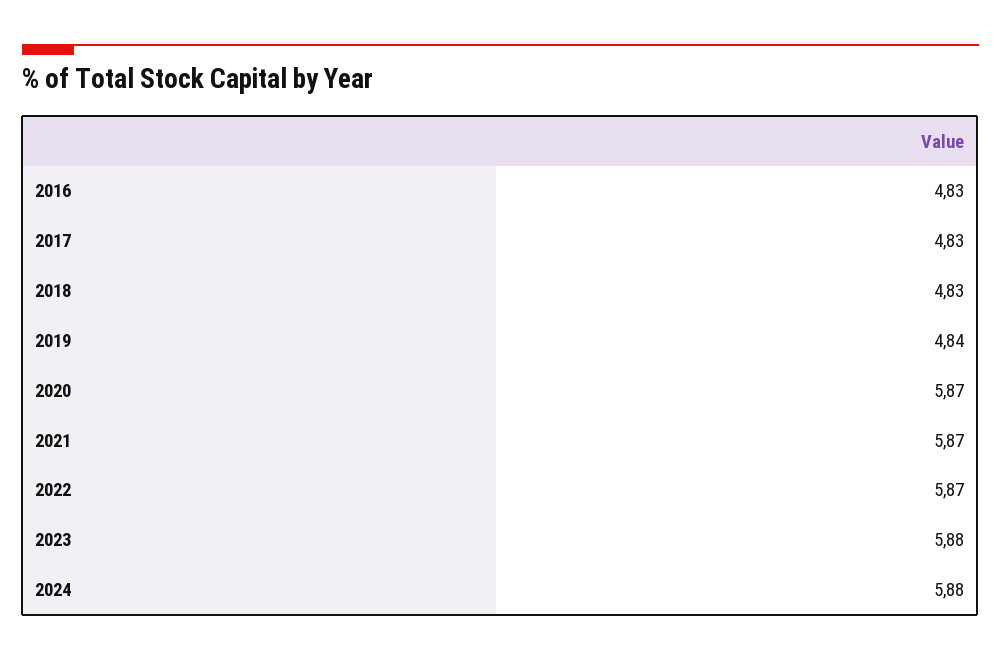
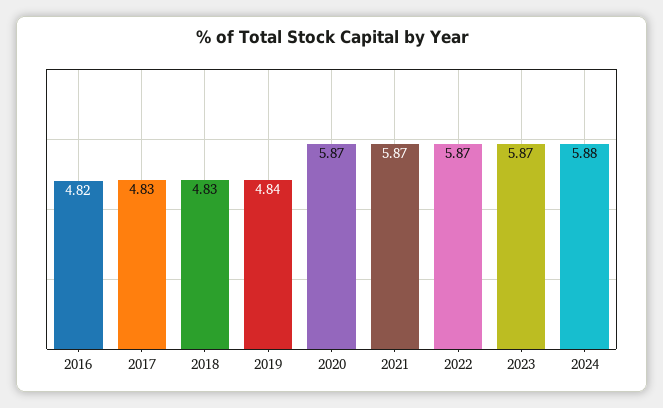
2016: 4.83 -> 4.82
2023: 5.88 -> 5.87

